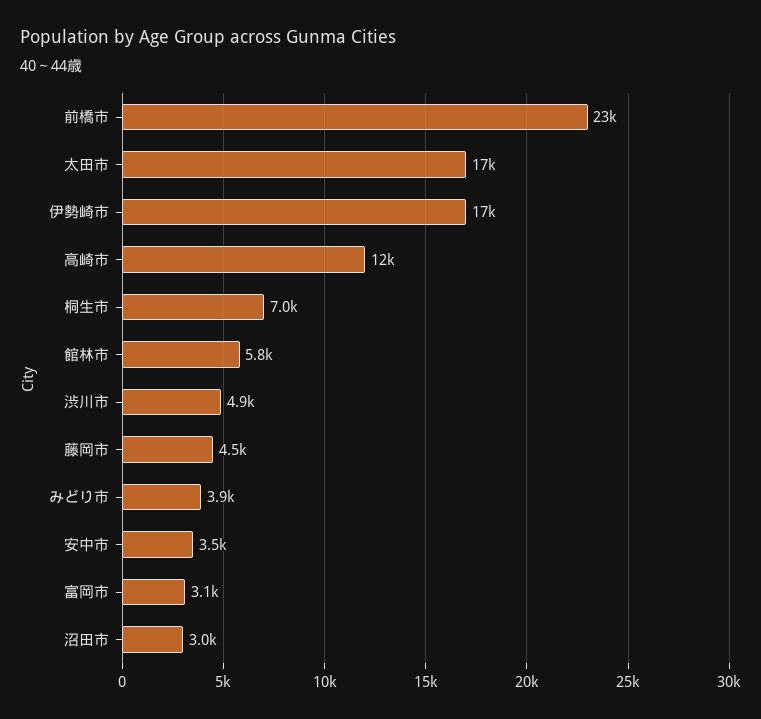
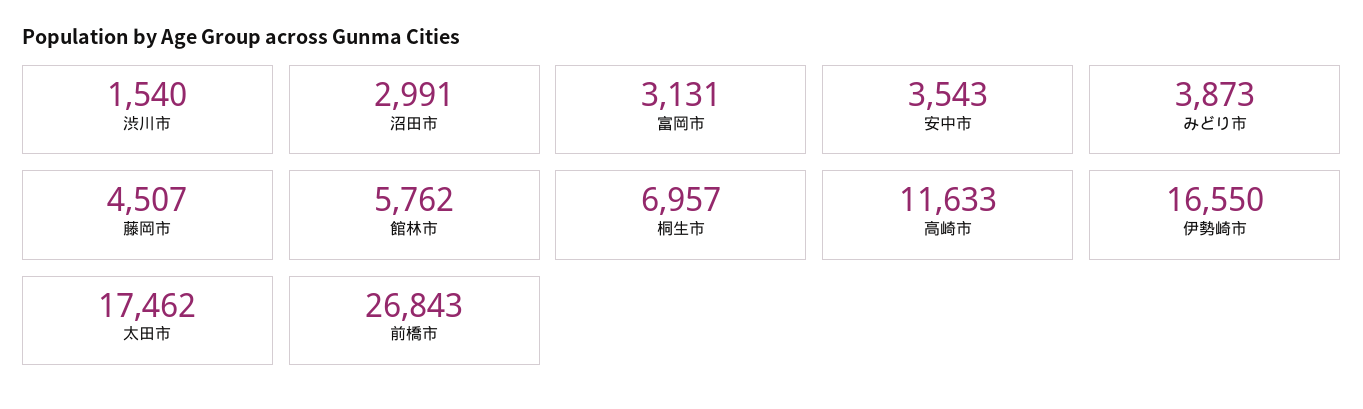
前橋市: 23000 -> 26843
渋川市: 4900 -> 1540

